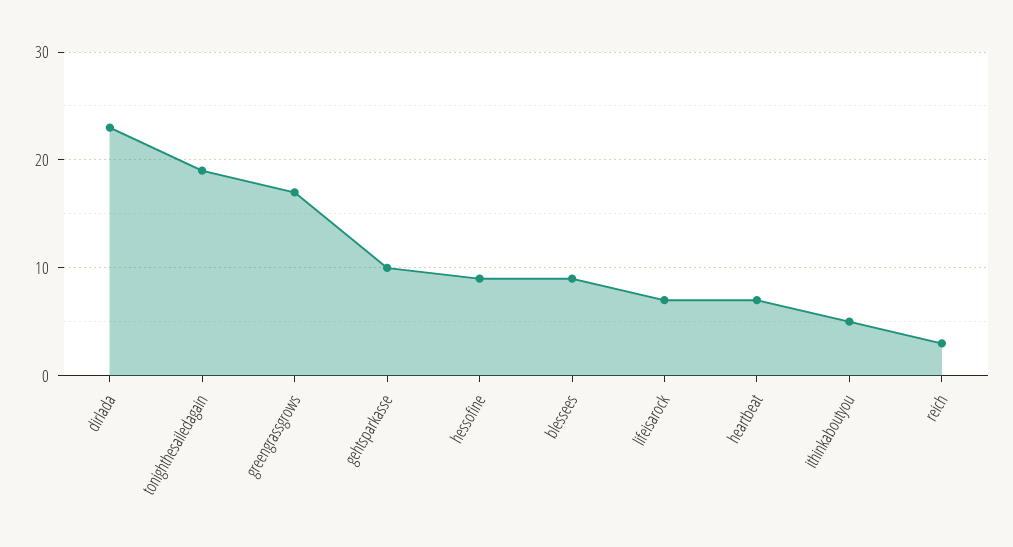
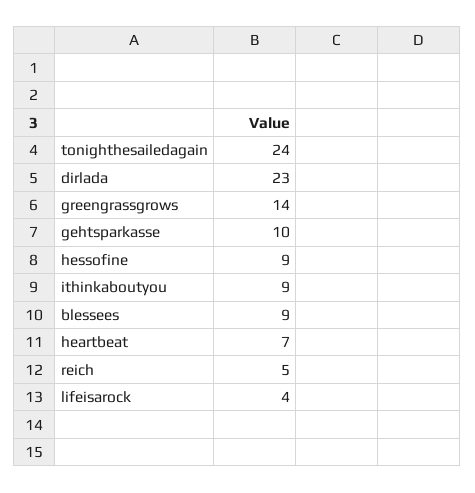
tonighthesailedagain: 19 -> 24
greengrassgrows: 17 -> 14
lifeisarock: 7 -> 4
ithinkaboutyou: 5 -> 9
reich: 3 -> 5

